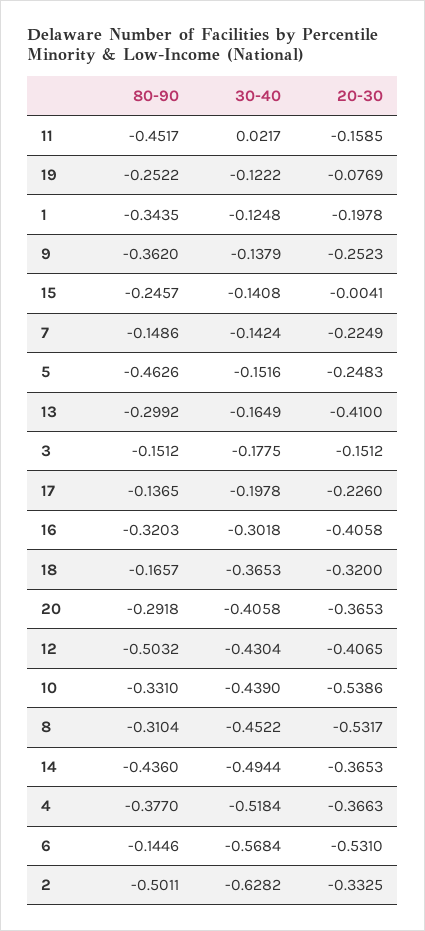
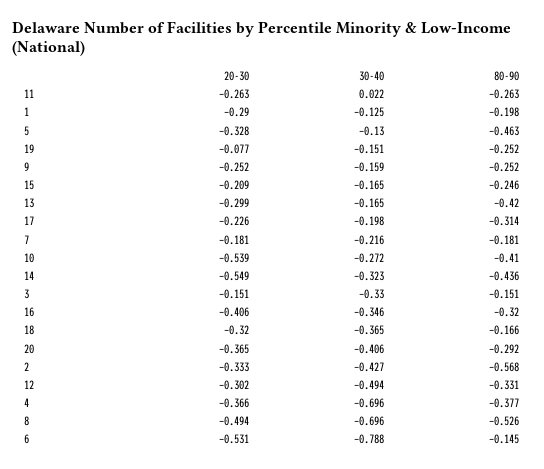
80-90, 11: -0.4517 -> -0.263
20-30, 11: -0.1585 -> -0.263
30-40, 19: -0.1222 -> -0.151
80-90, 1: -0.3435 -> -0.198
20-30, 1: -0.1978 -> -0.29
80-90, 9: -0.362 -> -0.252
30-40, 9: -0.1379 -> -0.159
30-40, 15: -0.1408 -> -0.165
20-30, 15: -0.0041 -> -0.209
80-90, 7: -0.1486 -> -0.181
30-40, 7: -0.1424 -> -0.216
20-30, 7: -0.2249 -> -0.181
30-40, 5: -0.1516 -> -0.13
20-30, 5: -0.2483 -> -0.328
80-90, 13: -0.2992 -> -0.42
20-30, 13: -0.41 -> -0.299
30-40, 3: -0.1775 -> -0.33
80-90, 17: -0.1365 -> -0.314
30-40, 16: -0.3018 -> -0.346
80-90, 12: -0.5032 -> -0.331
30-40, 12: -0.4304 -> -0.494
20-30, 12: -0.4065 -> -0.302
80-90, 10: -0.331 -> -0.41
30-40, 10: -0.439 -> -0.272
80-90, 8: -0.3104 -> -0.526
30-40, 8: -0.4522 -> -0.696
20-30, 8: -0.5317 -> -0.494
30-40, 14: -0.4944 -> -0.323
20-30, 14: -0.3653 -> -0.549
30-40, 4: -0.5184 -> -0.696
30-40, 6: -0.5684 -> -0.788
80-90, 2: -0.5011 -> -0.568
30-40, 2: -0.6282 -> -0.427

